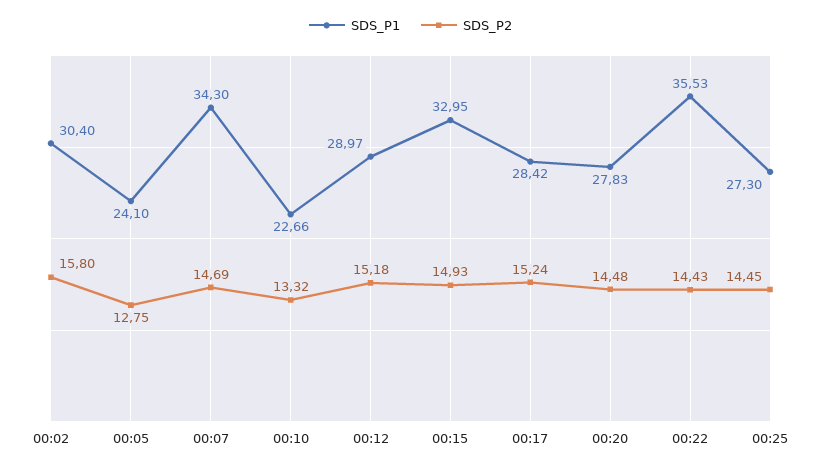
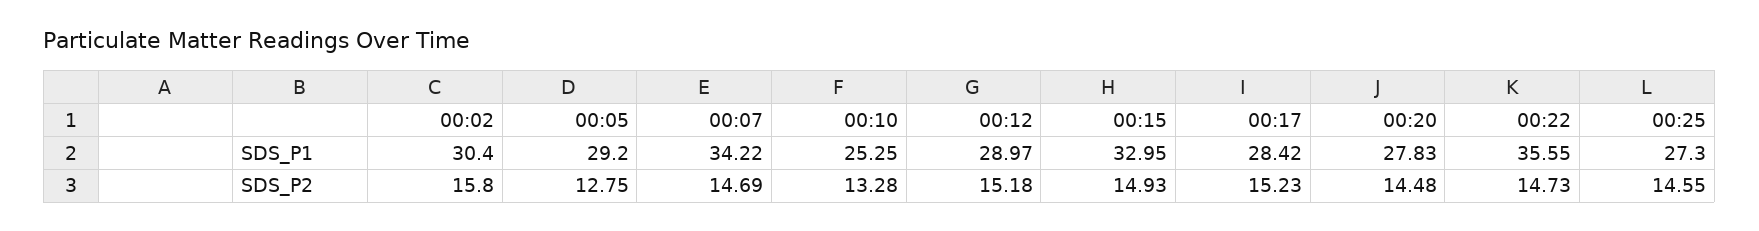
SDS_P1, 00:05: 24.1 -> 29.2
SDS_P1, 00:07: 34.3 -> 34.22
SDS_P1, 00:10: 22.66 -> 25.25
SDS_P2, 00:10: 13.32 -> 13.28
SDS_P2, 00:17: 15.24 -> 15.23
SDS_P1, 00:22: 35.53 -> 35.55
SDS_P2, 00:22: 14.43 -> 14.73
SDS_P2, 00:25: 14.45 -> 14.55

